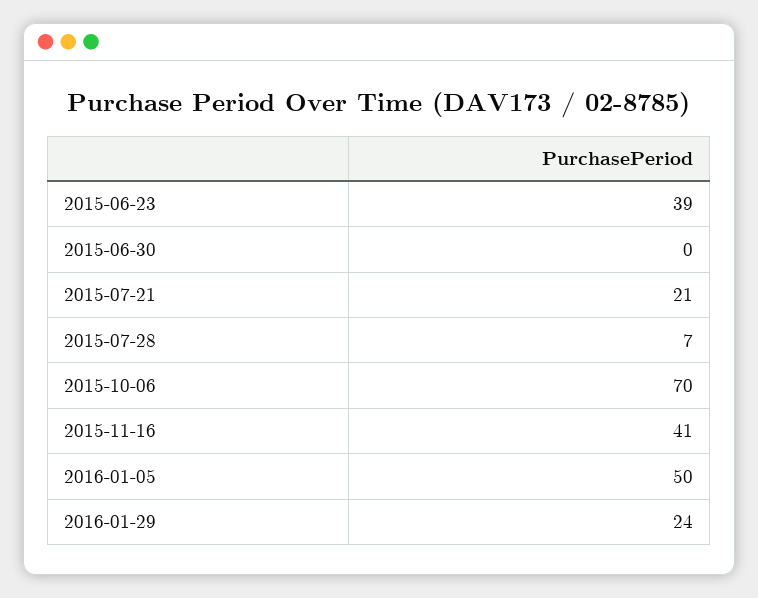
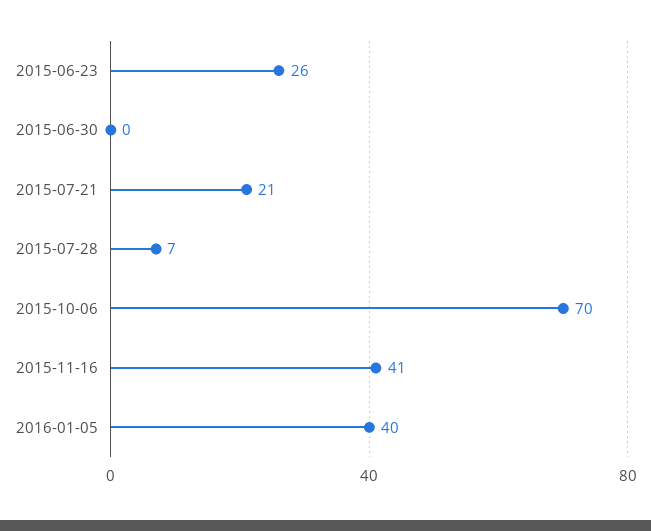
2015-06-23: 39 -> 26
2016-01-05: 50 -> 40
2016-01-29: 24 -> none

